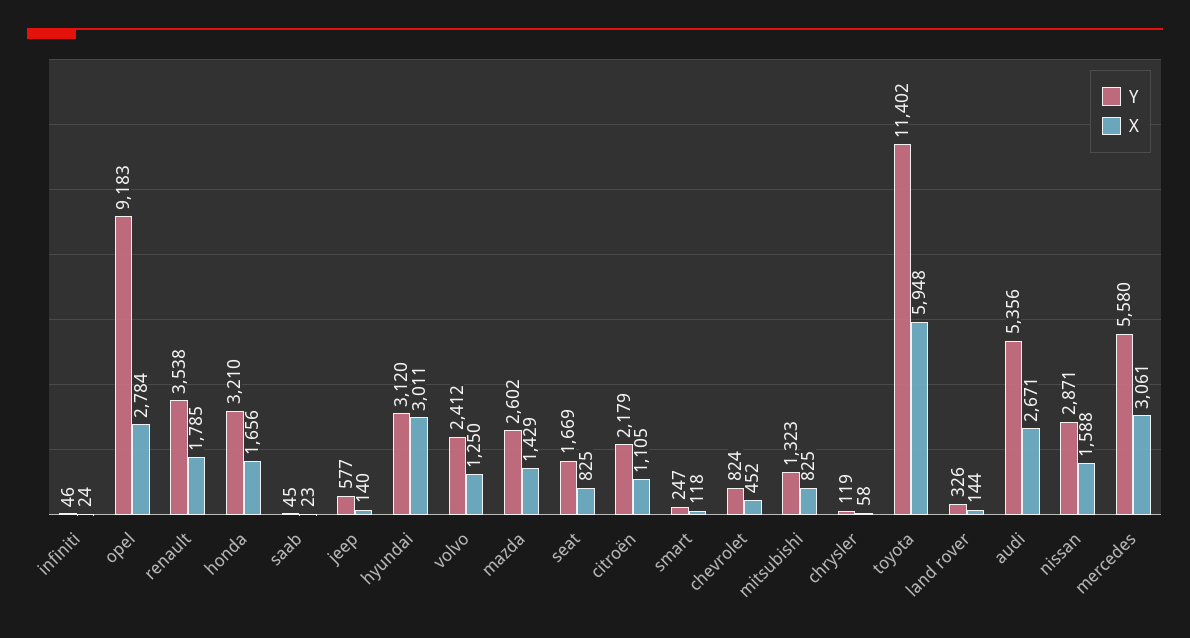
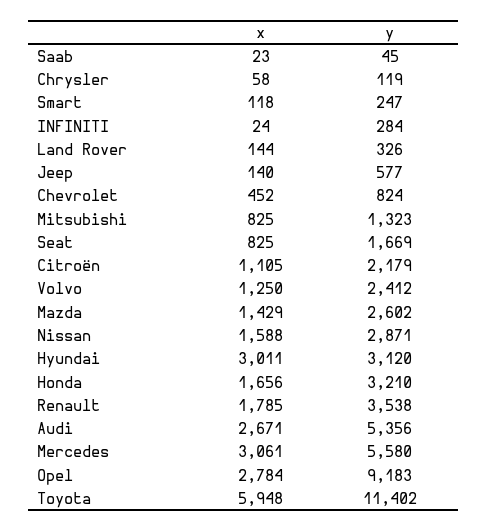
Y, infiniti: 46 -> 284

